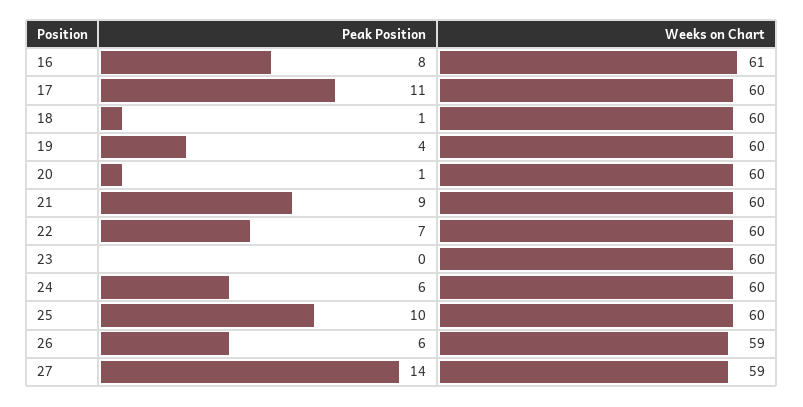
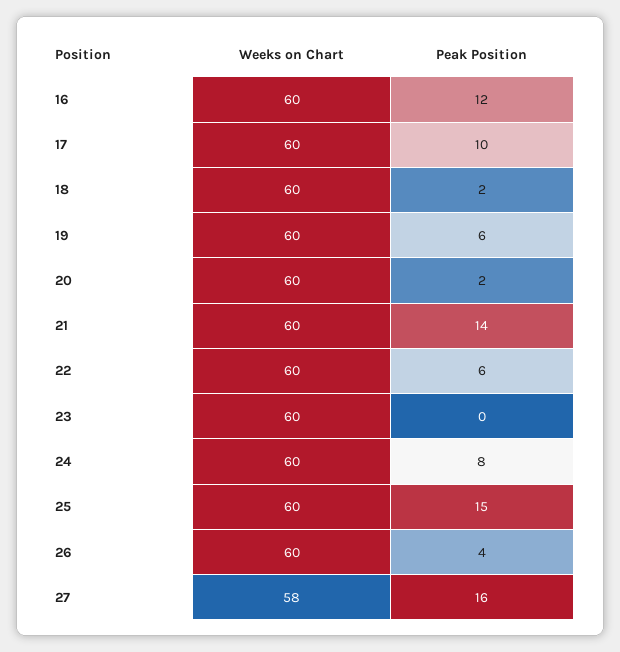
Peak Position, 16: 8 -> 12
Weeks on Chart, 16: 61 -> 60
Peak Position, 17: 11 -> 10
Peak Position, 18: 1 -> 2
Peak Position, 19: 4 -> 6
Peak Position, 20: 1 -> 2
Peak Position, 21: 9 -> 14
Peak Position, 22: 7 -> 6
Peak Position, 24: 6 -> 8
Peak Position, 25: 10 -> 15
Peak Position, 26: 6 -> 4
Weeks on Chart, 26: 59 -> 60
Peak Position, 27: 14 -> 16
Weeks on Chart, 27: 59 -> 58

